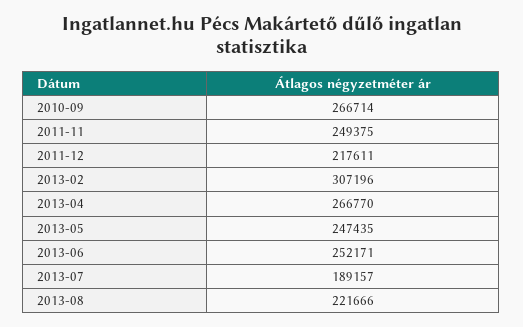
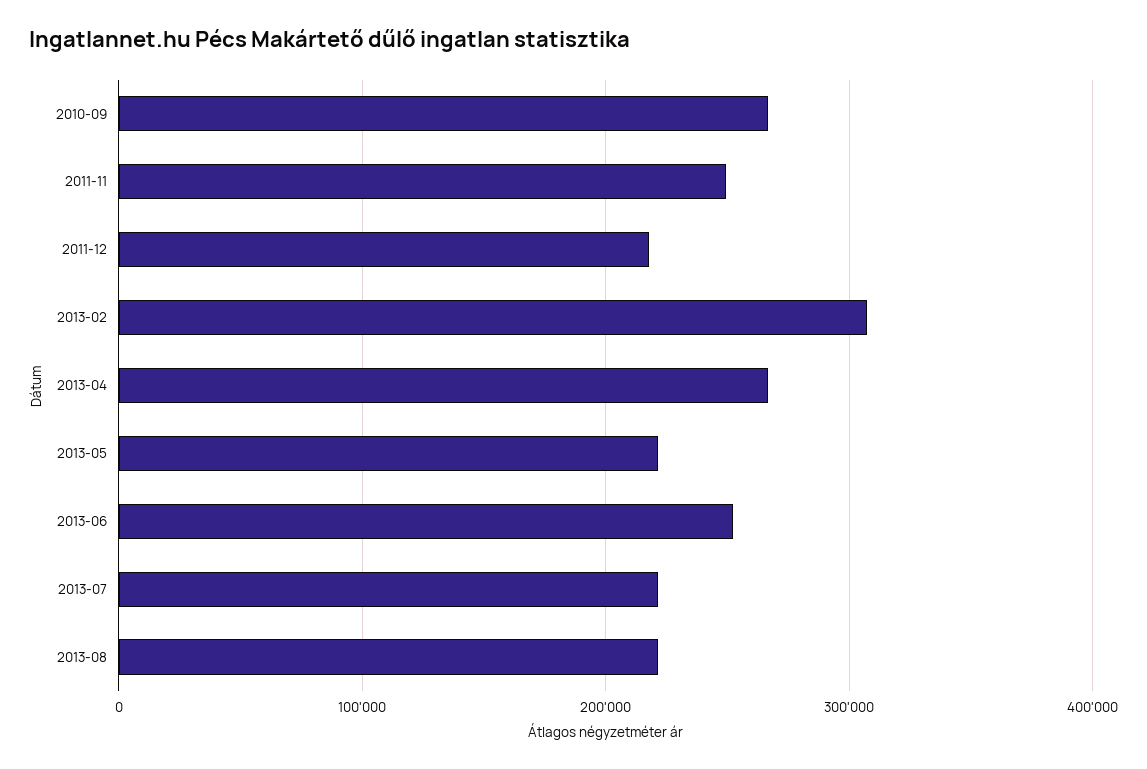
2013-05: 247435 -> 220000
2013-07: 189157 -> 220000

